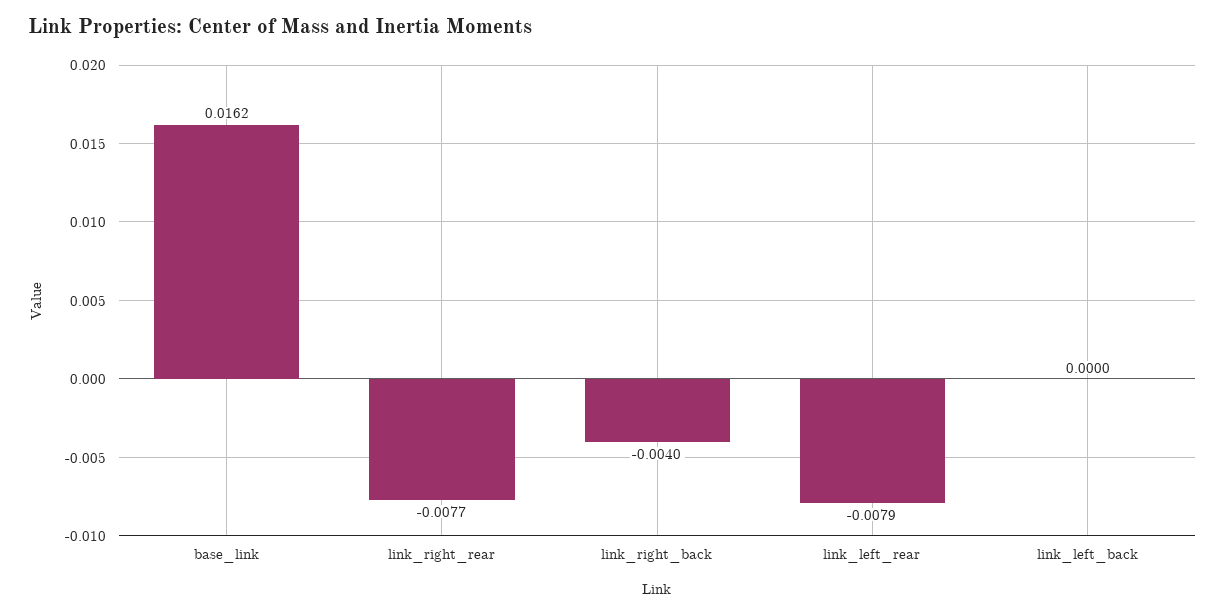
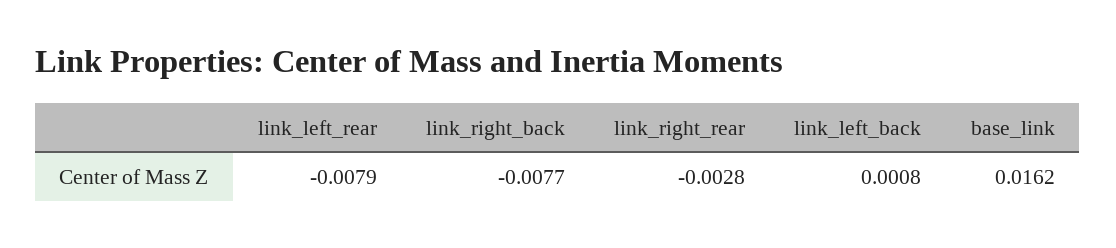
link_right_rear: -0.0077 -> -0.0028
link_right_back: -0.004 -> -0.0077
link_left_back: 0 -> 0.0008

